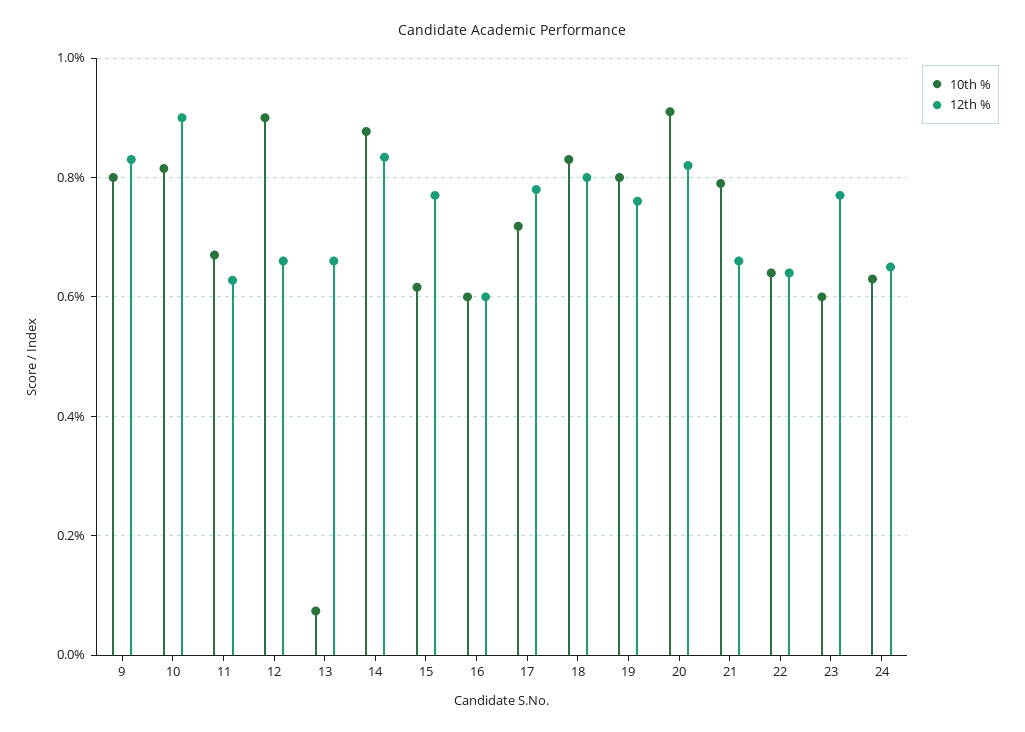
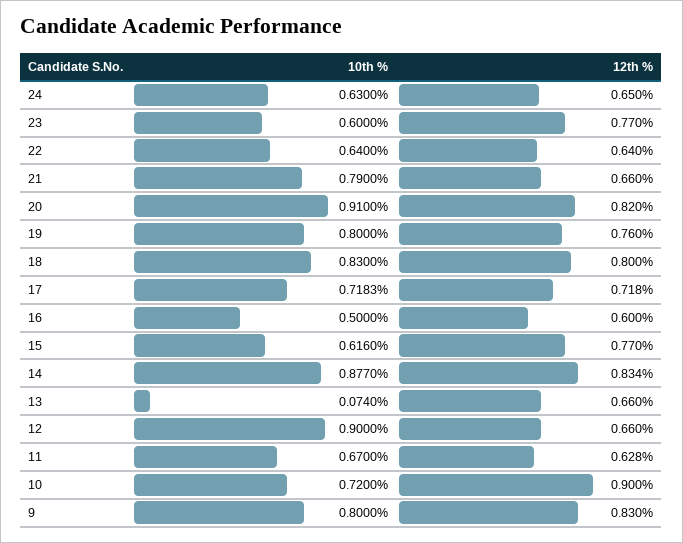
10th %, 10: 0.82 -> 0.72
10th %, 16: 0.6 -> 0.5
12th %, 17: 0.78 -> 0.718

